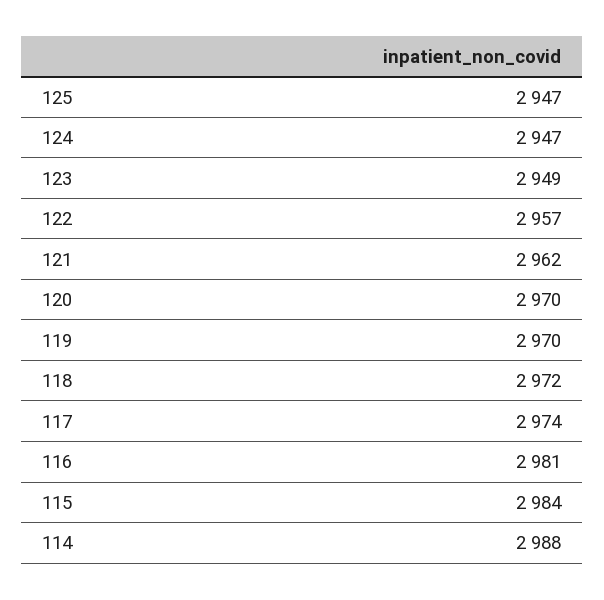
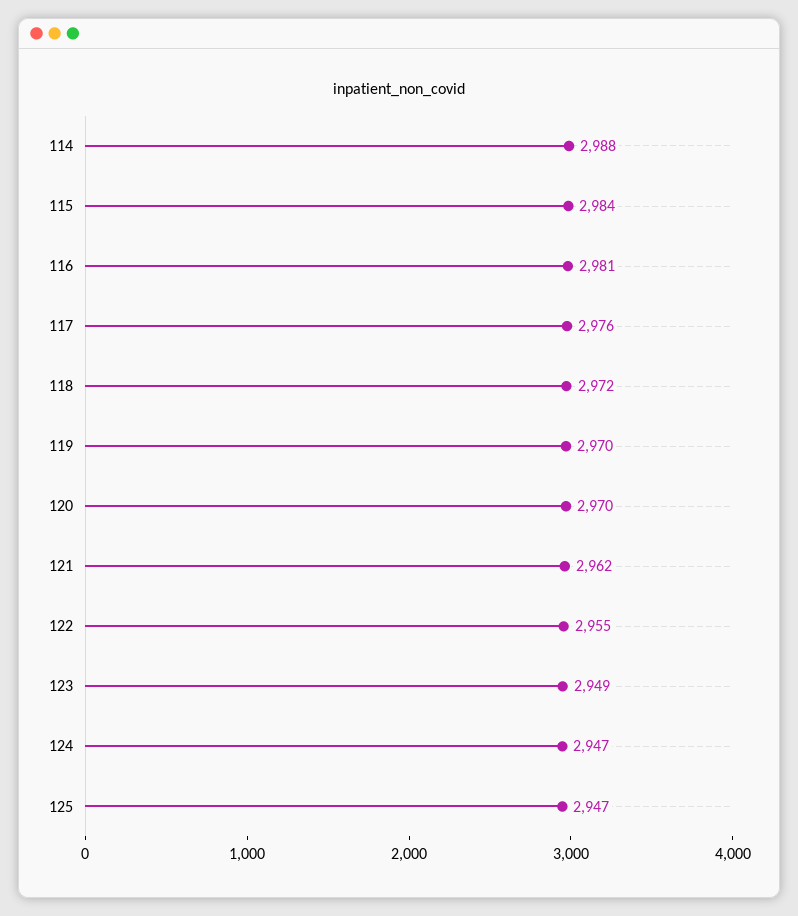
122: 2957 -> 2955
117: 2974 -> 2976

